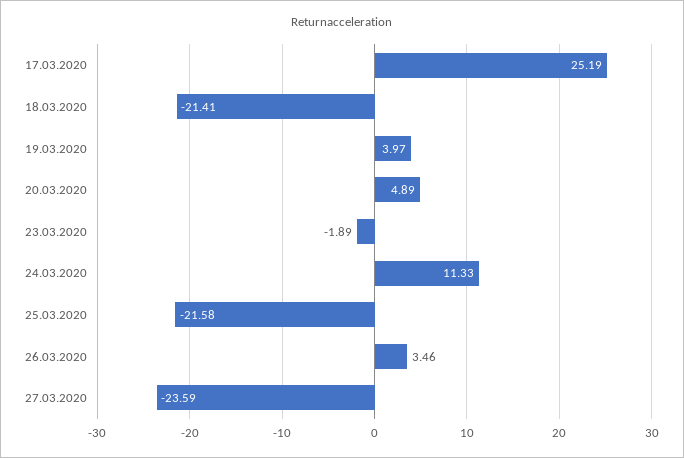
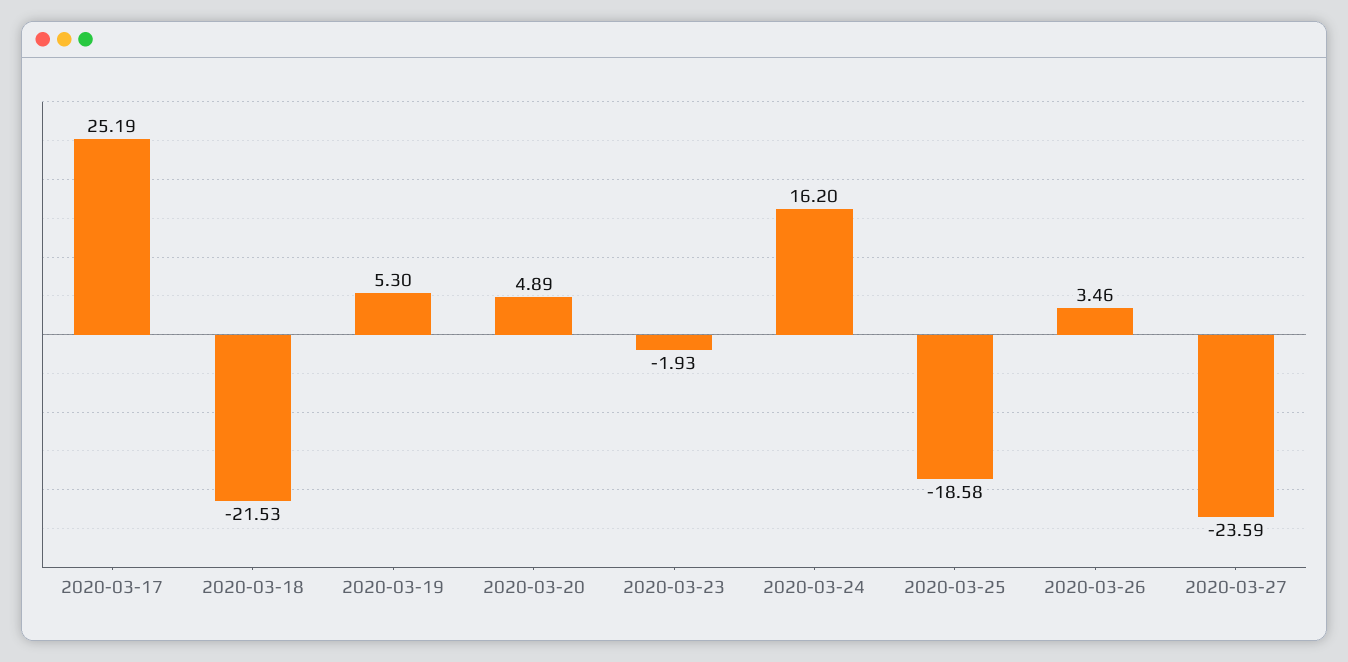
18.03.2020: -21.41 -> -21.53
19.03.2020: 3.97 -> 5.3
23.03.2020: -1.89 -> -1.93
24.03.2020: 11.33 -> 16.2
25.03.2020: -21.58 -> -18.58

